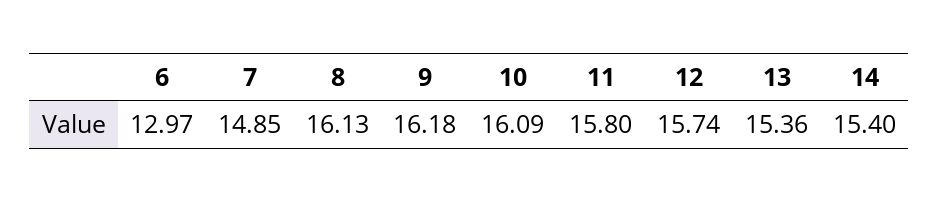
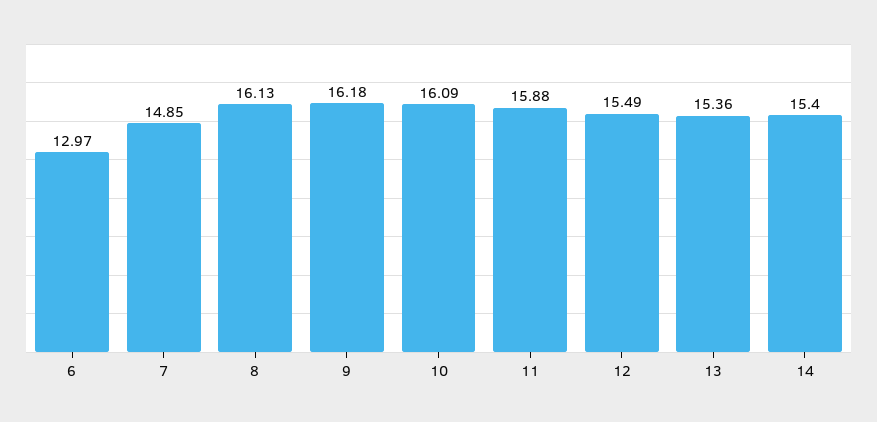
11: 15.8 -> 15.88
12: 15.74 -> 15.49

